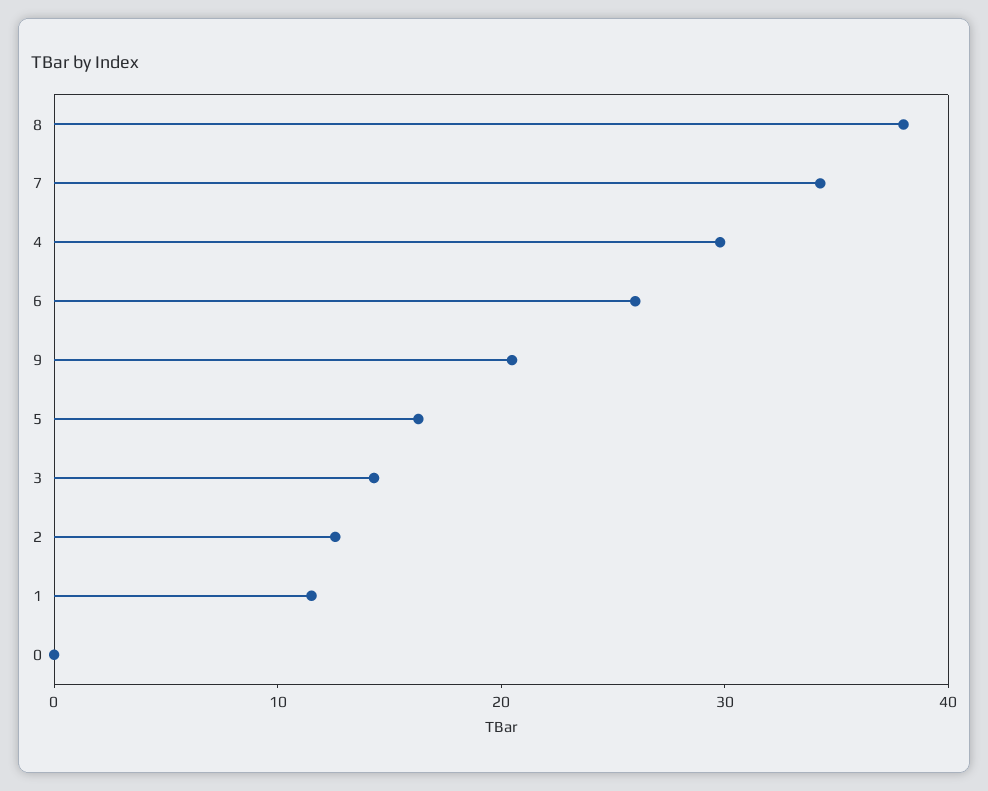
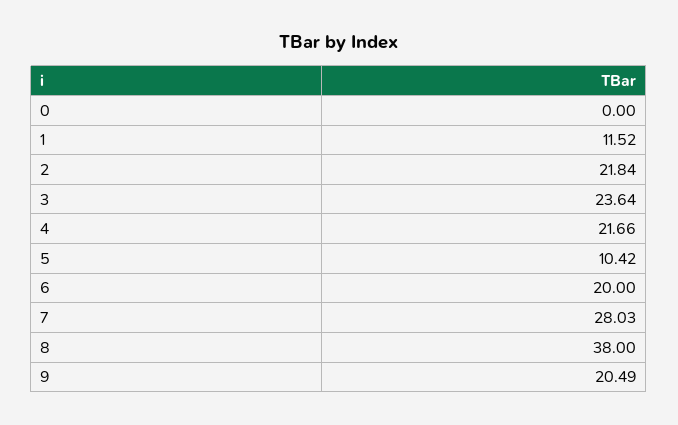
7: 34 -> 28.03
4: 30 -> 21.66
6: 26 -> 20
5: 16 -> 10.42
3: 14 -> 23.64
2: 12 -> 21.84

